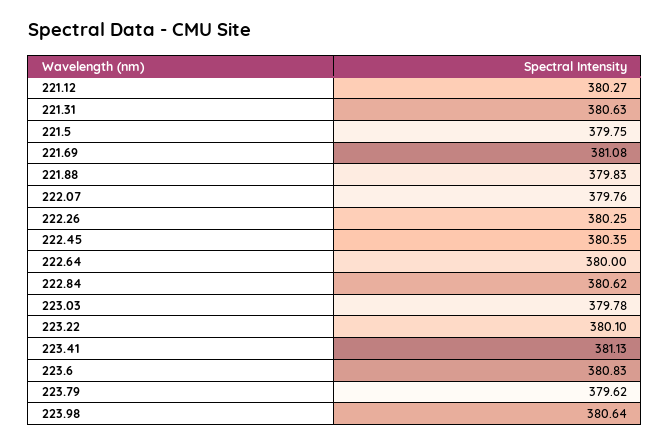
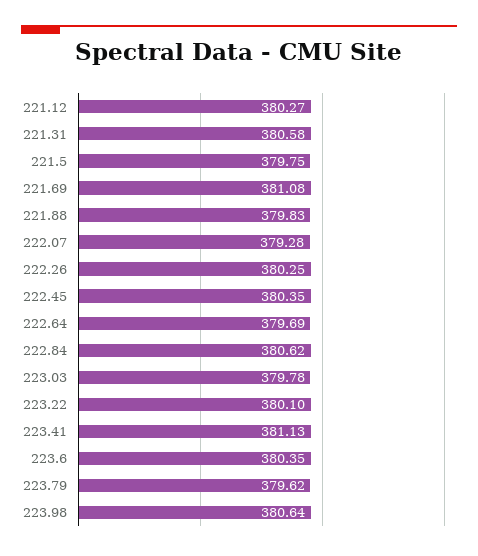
221.31: 380.63 -> 380.58
222.07: 379.76 -> 379.28
222.64: 380 -> 379.69
223.6: 380.83 -> 380.35

